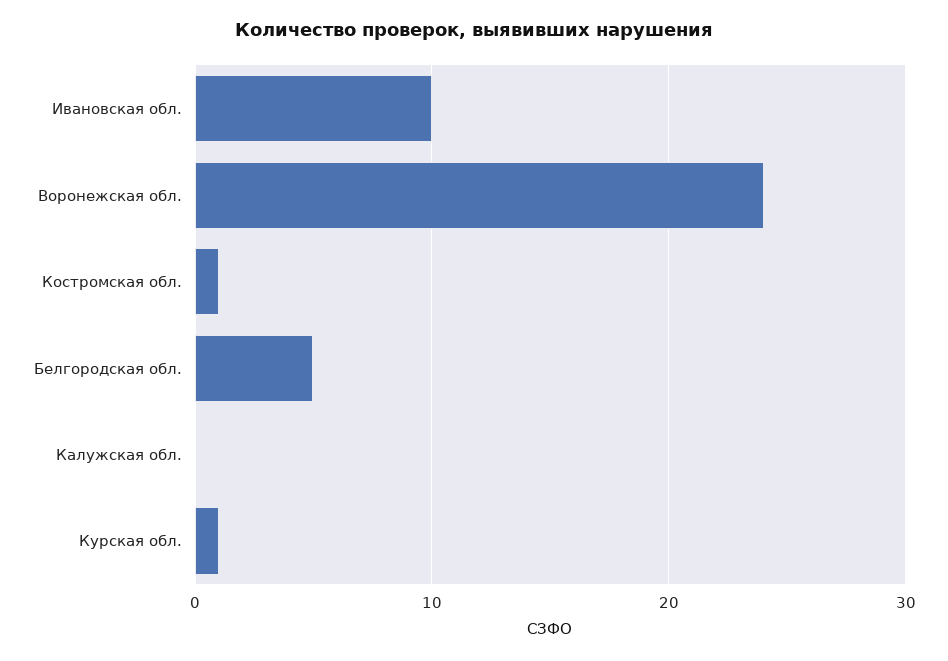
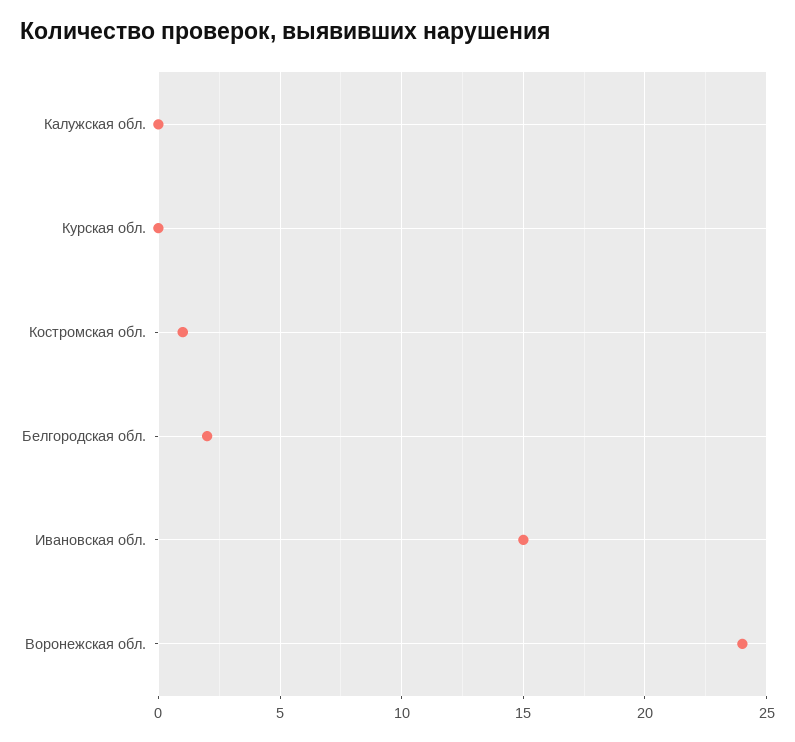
Ивановская обл.: 10 -> 15
Белгородская обл.: 5 -> 2
Курская обл.: 1 -> 0

